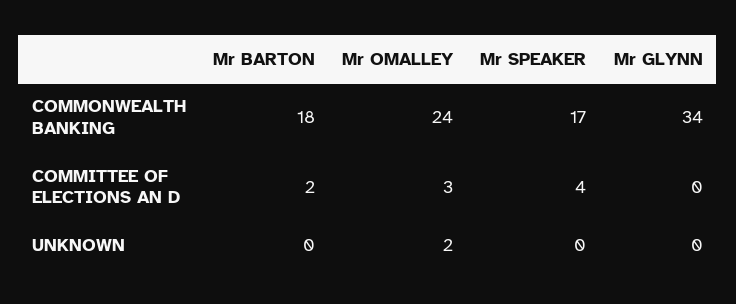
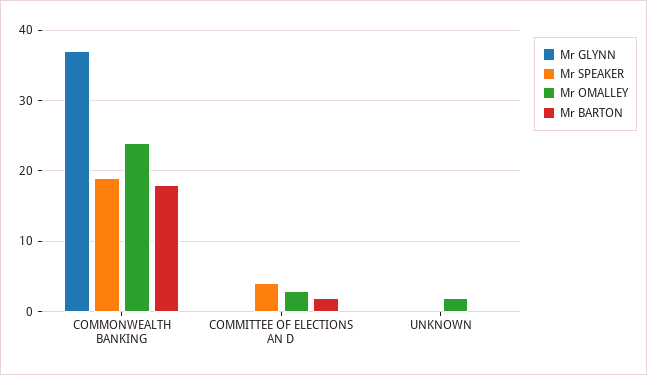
Mr SPEAKER, COMMONWEALTH BANKING: 17 -> 19
Mr GLYNN, COMMONWEALTH BANKING: 34 -> 37

